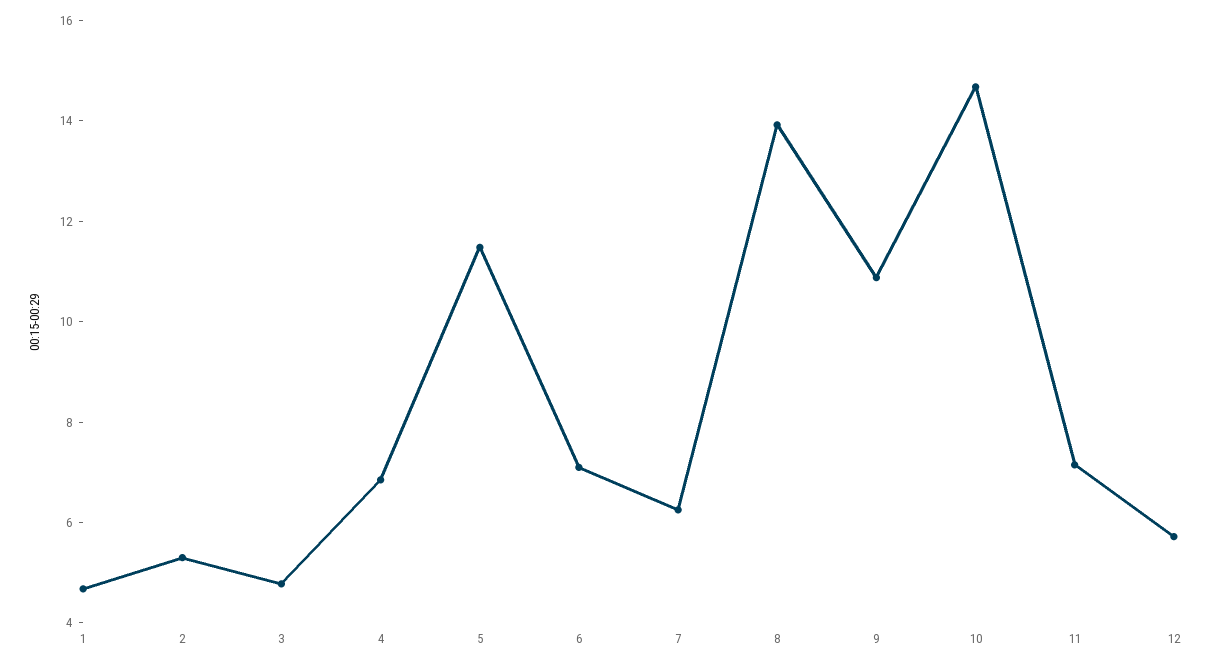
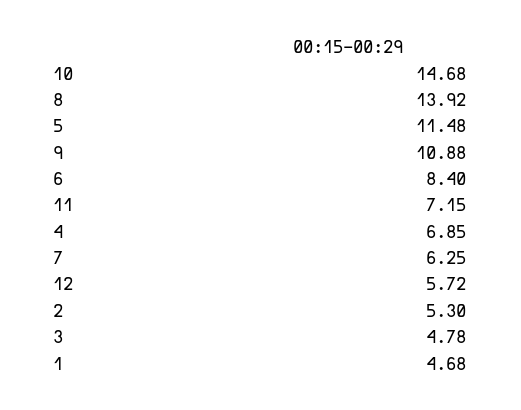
6: 7 -> 8.4

